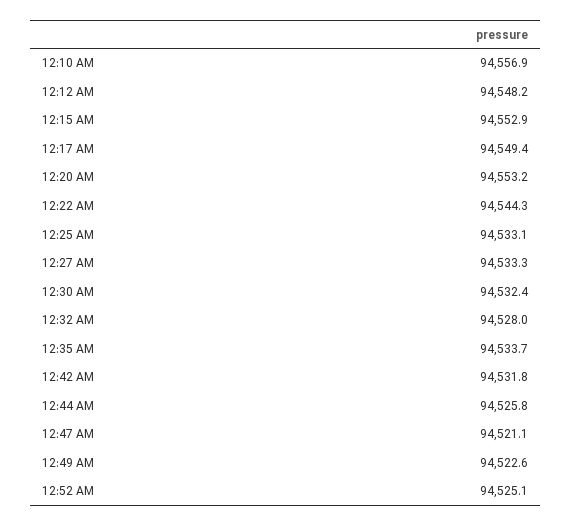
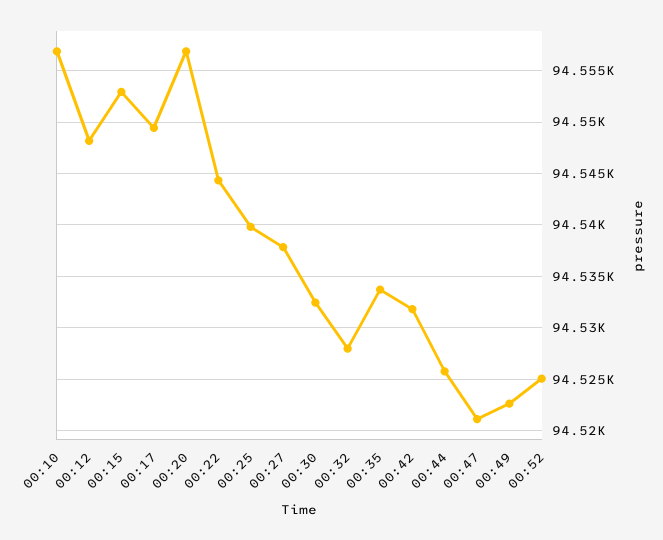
12:20 AM: 94553.2 -> 94557
12:25 AM: 94533.1 -> 94540
12:27 AM: 94533.3 -> 94538

